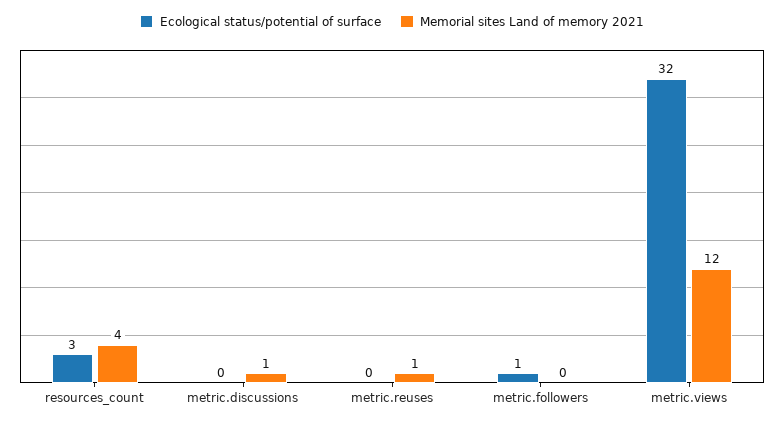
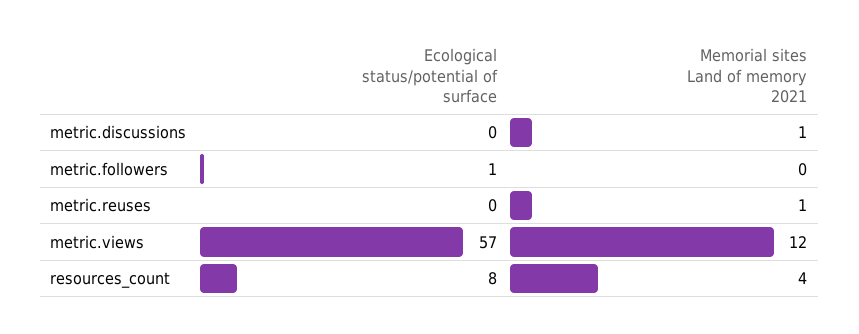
Ecological status/potential of surface, resources_count: 3 -> 8
Ecological status/potential of surface, metric.views: 32 -> 57

